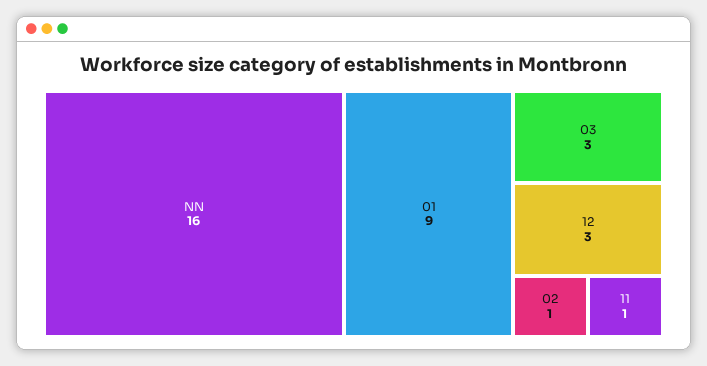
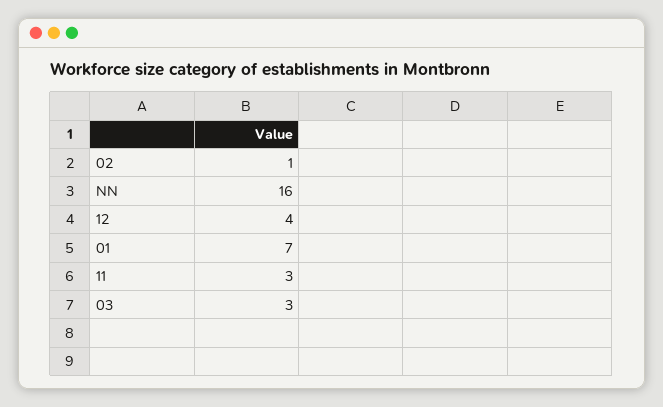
01: 9 -> 7
12: 3 -> 4
11: 1 -> 3

